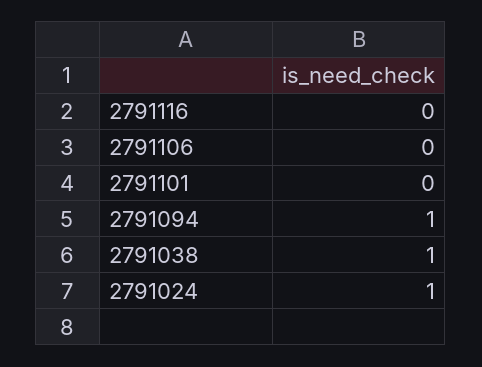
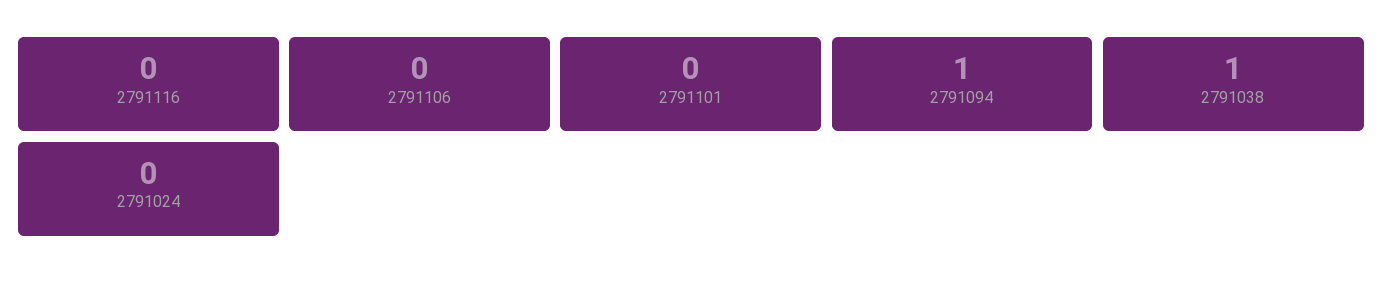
2791024: 1 -> 0

